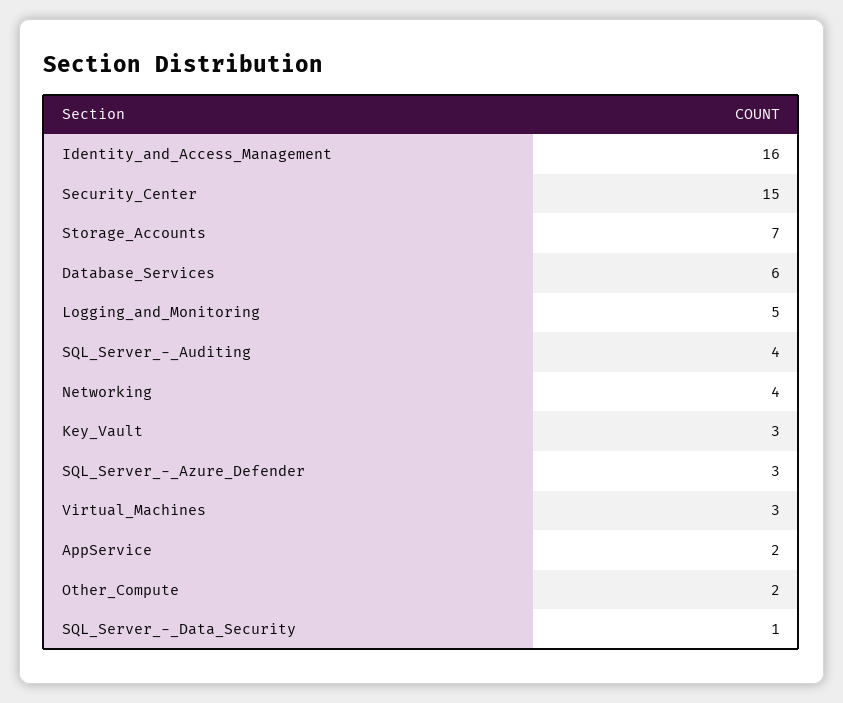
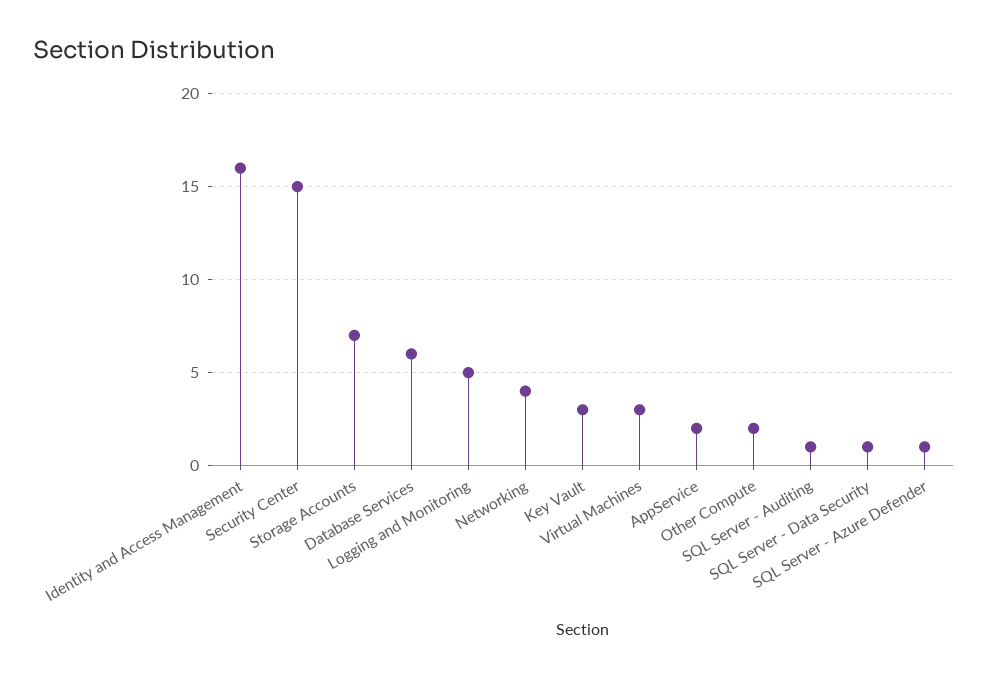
SQL_Server_-_Auditing: 4 -> 1
SQL_Server_-_Azure_Defender: 3 -> 1

